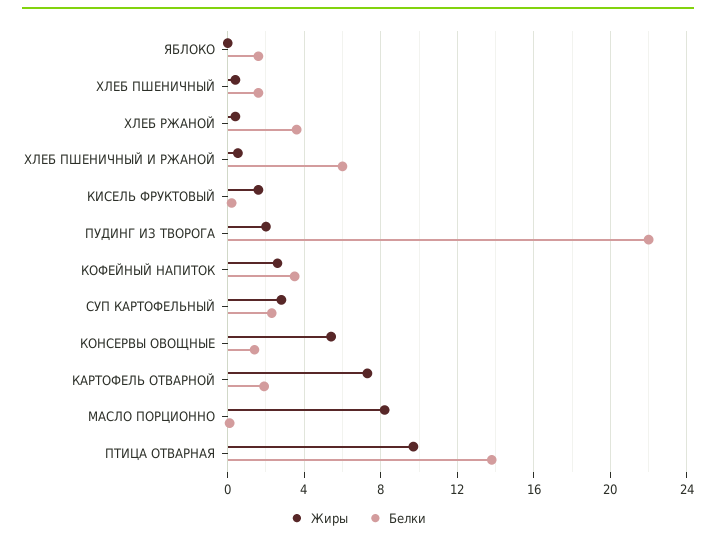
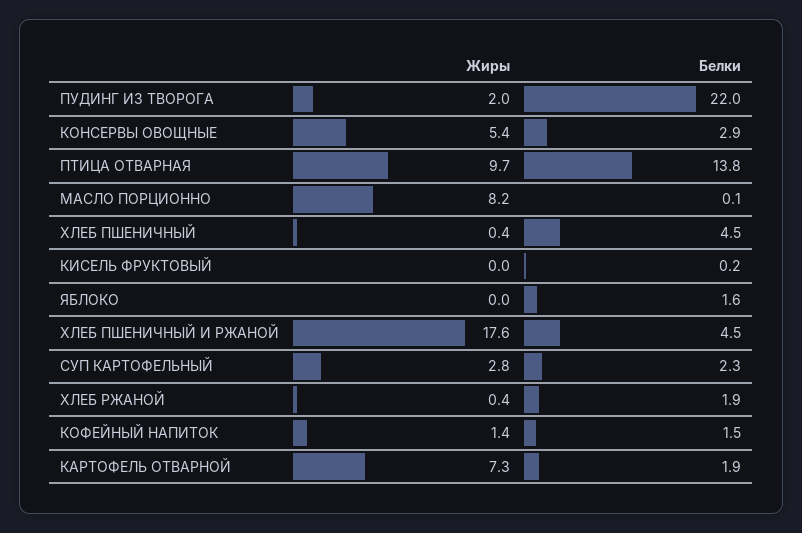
Белки, ХЛЕБ ПШЕНИЧНЫЙ: 1.5 -> 4.5
Белки, ХЛЕБ РЖАНОЙ: 3.5 -> 1.9
Жиры, ХЛЕБ ПШЕНИЧНЫЙ И РЖАНОЙ: 0.5 -> 17.6
Белки, ХЛЕБ ПШЕНИЧНЫЙ И РЖАНОЙ: 6 -> 4.5
Жиры, КИСЕЛЬ ФРУКТОВЫЙ: 1.5 -> 0
Жиры, КОФЕЙНЫЙ НАПИТОК: 2.5 -> 1.4
Белки, КОФЕЙНЫЙ НАПИТОК: 3.5 -> 1.5
Белки, КОНСЕРВЫ ОВОЩНЫЕ: 1.5 -> 2.9

